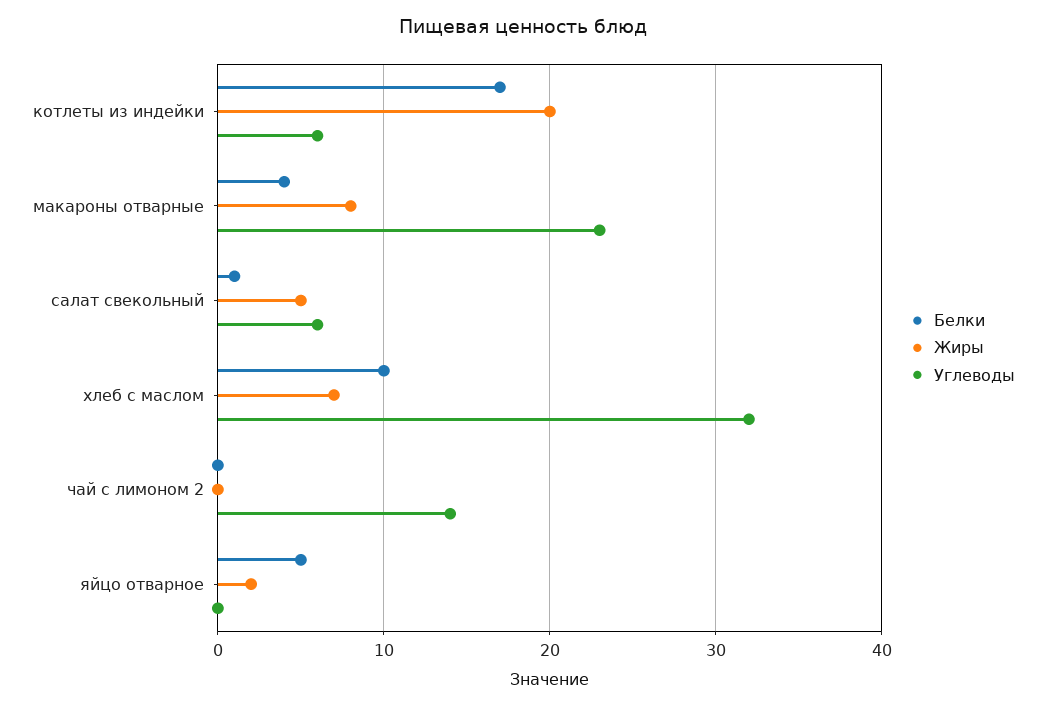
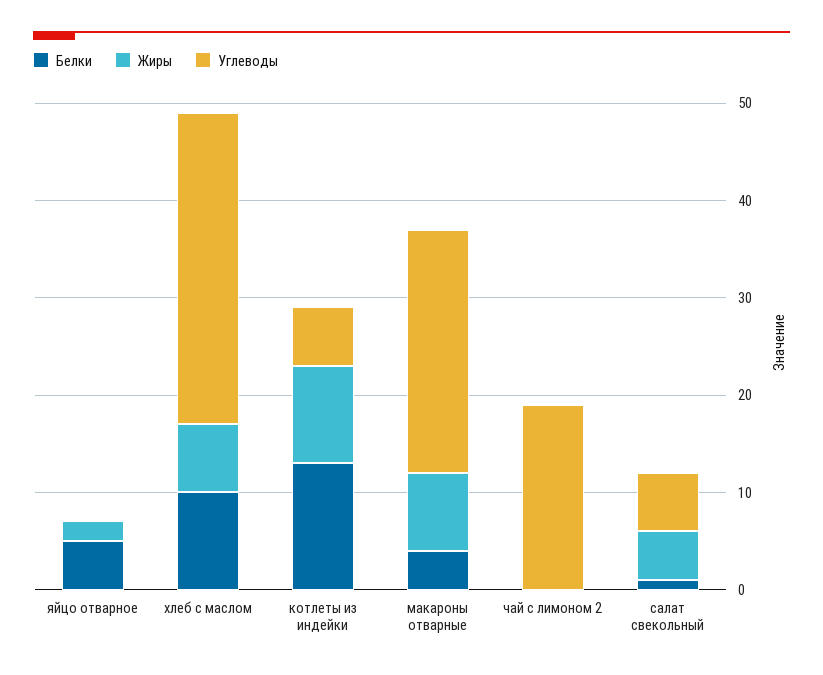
Белки, котлеты из индейки: 17 -> 13
Жиры, котлеты из индейки: 20 -> 10
Углеводы, макароны отварные: 23 -> 25
Углеводы, чай с лимоном 2: 14 -> 19

